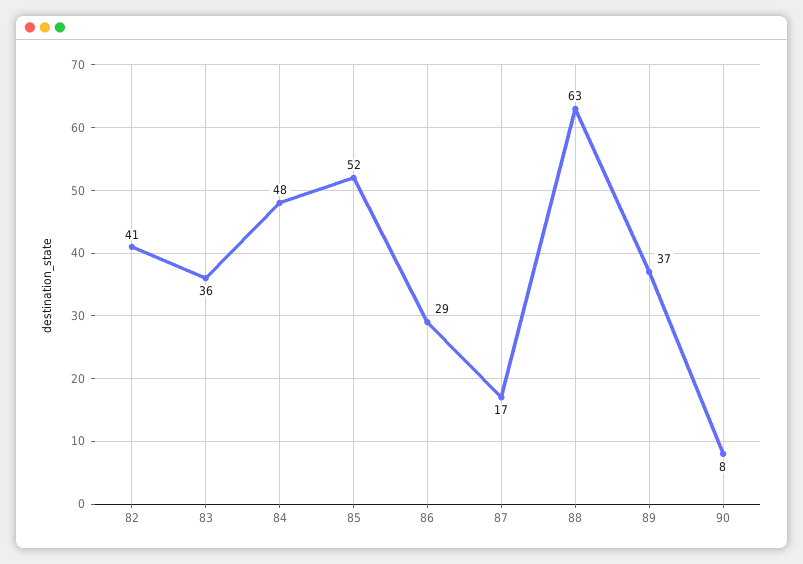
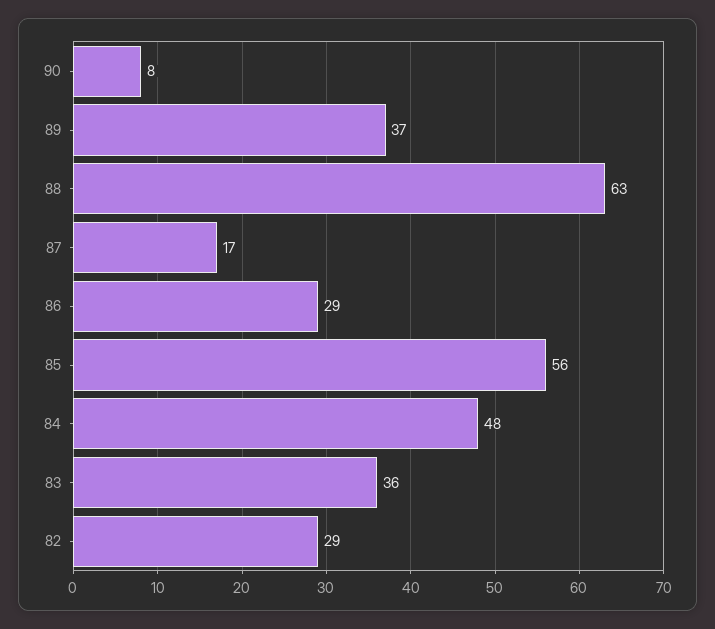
82: 41 -> 29
85: 52 -> 56

